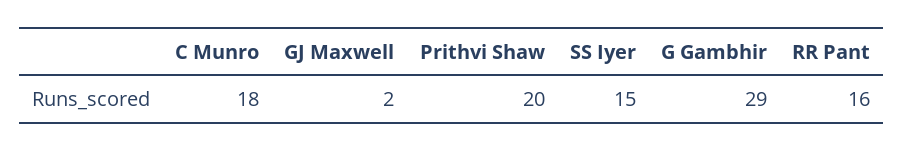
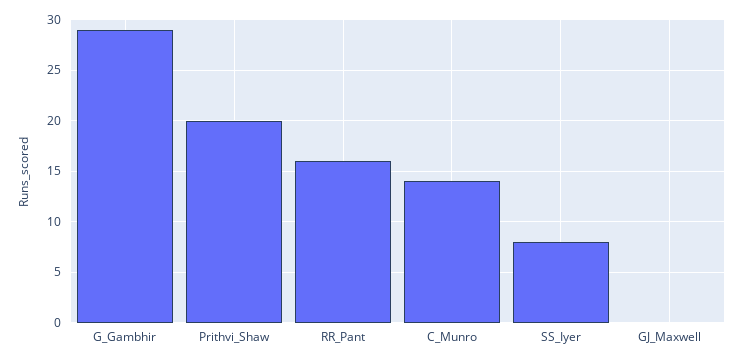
C Munro: 18 -> 14
GJ Maxwell: 2 -> 0
SS Iyer: 15 -> 8

